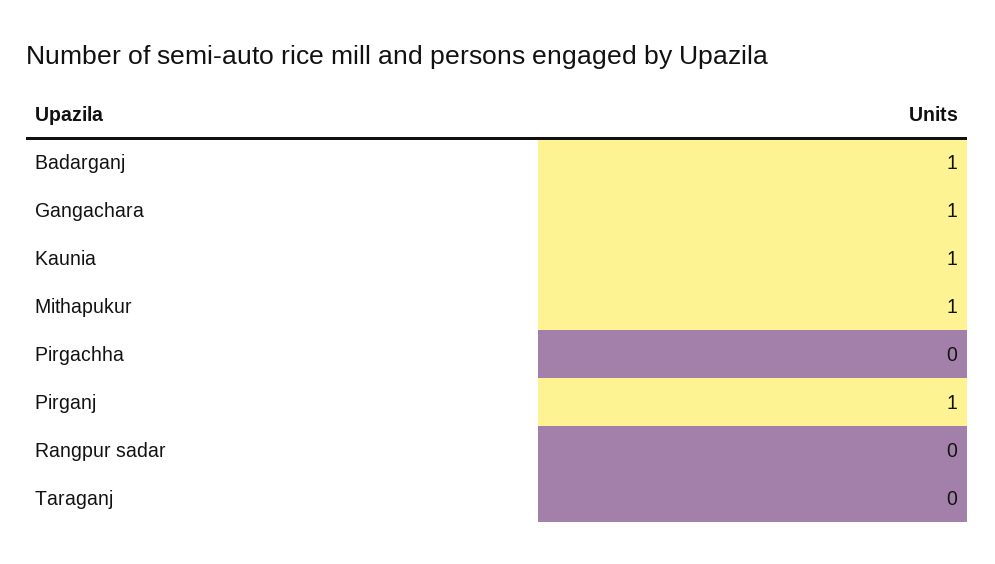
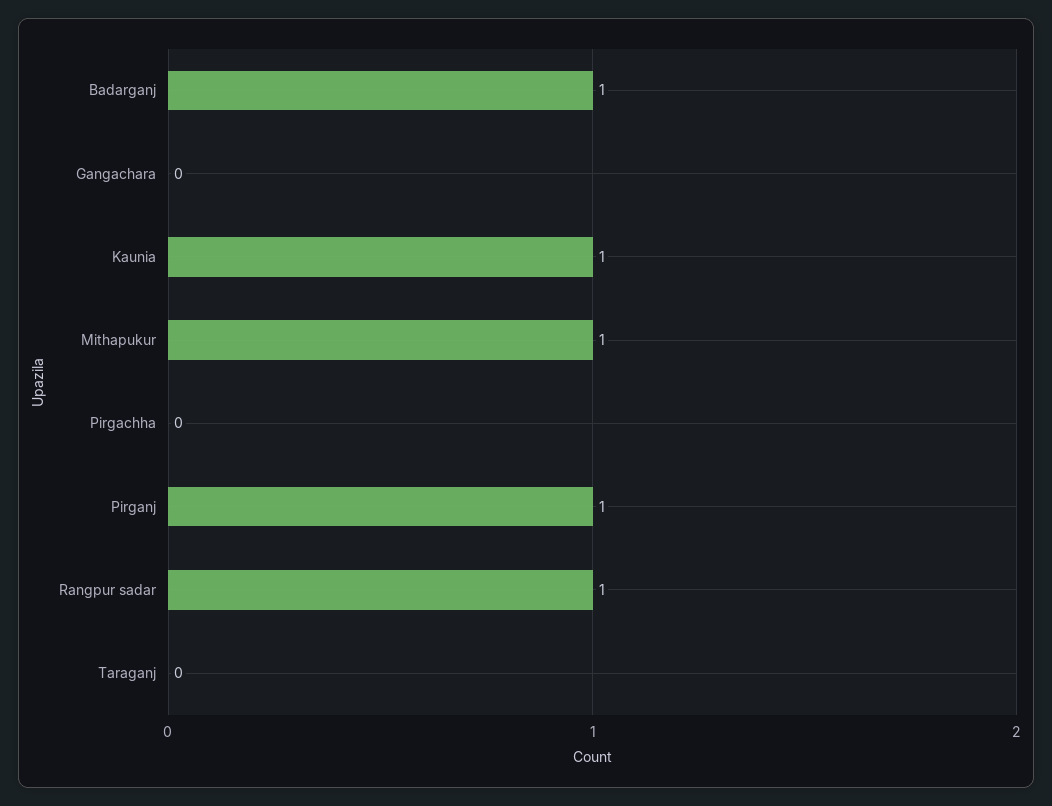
Gangachara: 1 -> 0
Rangpur sadar: 0 -> 1

